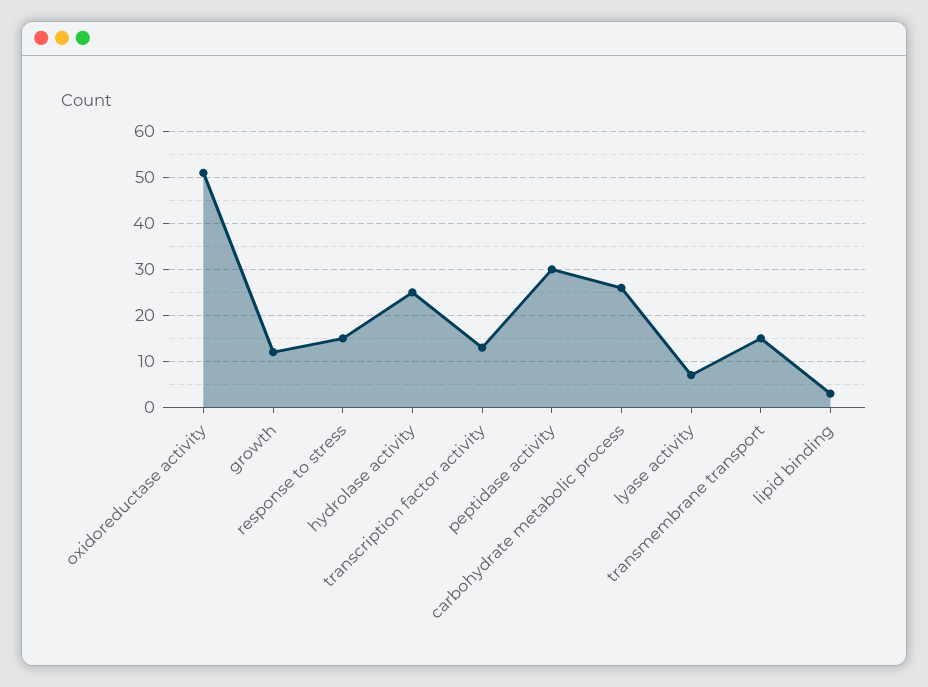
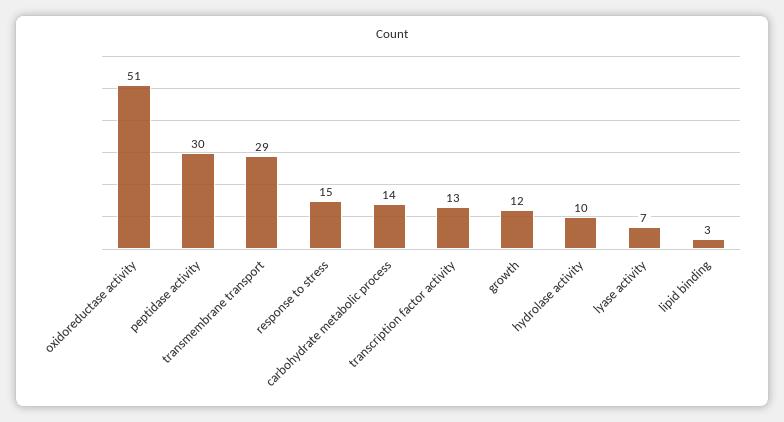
hydrolase activity: 25 -> 10
carbohydrate metabolic process: 25 -> 14
transmembrane transport: 15 -> 29

